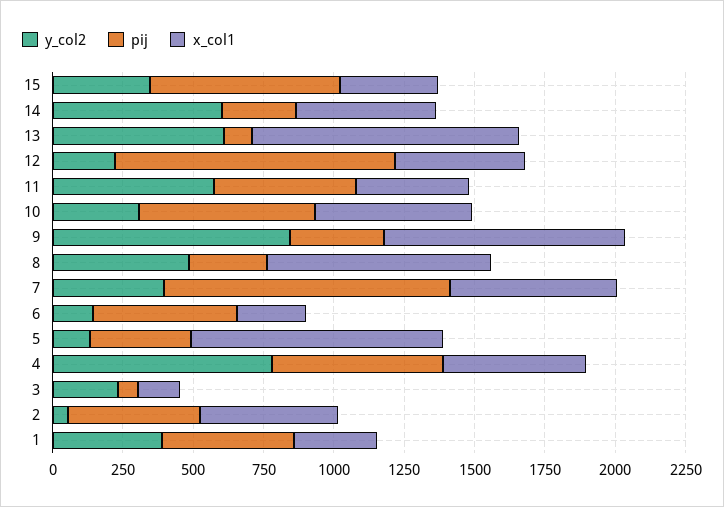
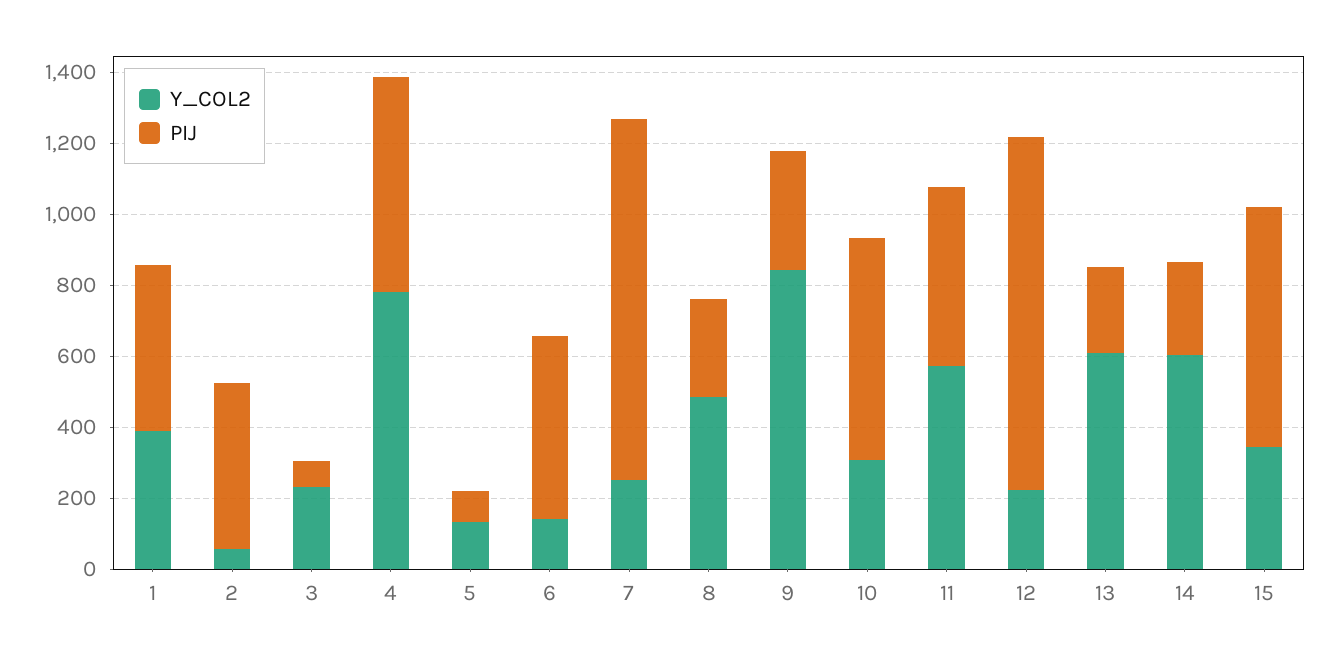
x_col1, 15: 350 -> none
x_col1, 14: 500 -> none
pij, 13: 100 -> 250
x_col1, 13: 950 -> none
x_col1, 12: 450 -> none
x_col1, 11: 400 -> none
x_col1, 10: 550 -> none
x_col1, 9: 850 -> none
x_col1, 8: 800 -> none
y_col2, 7: 400 -> 250
x_col1, 7: 600 -> none
x_col1, 6: 250 -> none
pij, 5: 350 -> 100
x_col1, 5: 900 -> none
x_col1, 4: 500 -> none
x_col1, 3: 150 -> none
x_col1, 2: 500 -> none
x_col1, 1: 300 -> none

